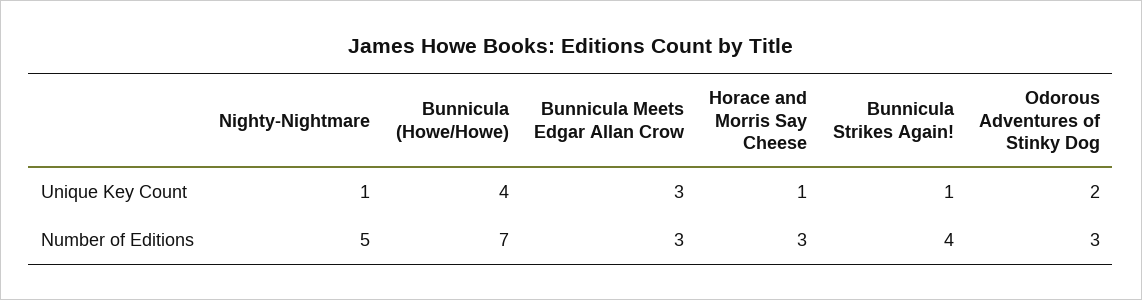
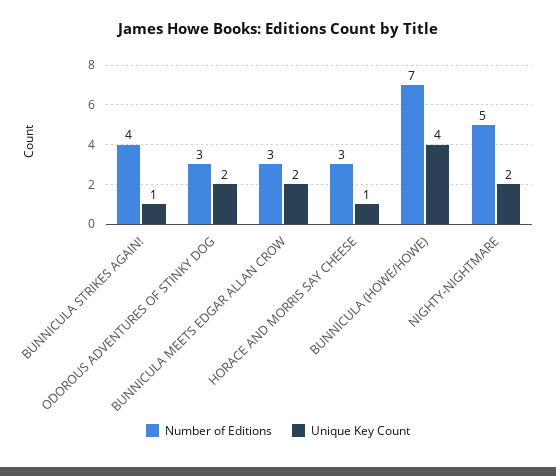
Unique Key Count, Nighty-Nightmare: 1 -> 2
Unique Key Count, Bunnicula Meets Edgar Allan Crow: 3 -> 2

